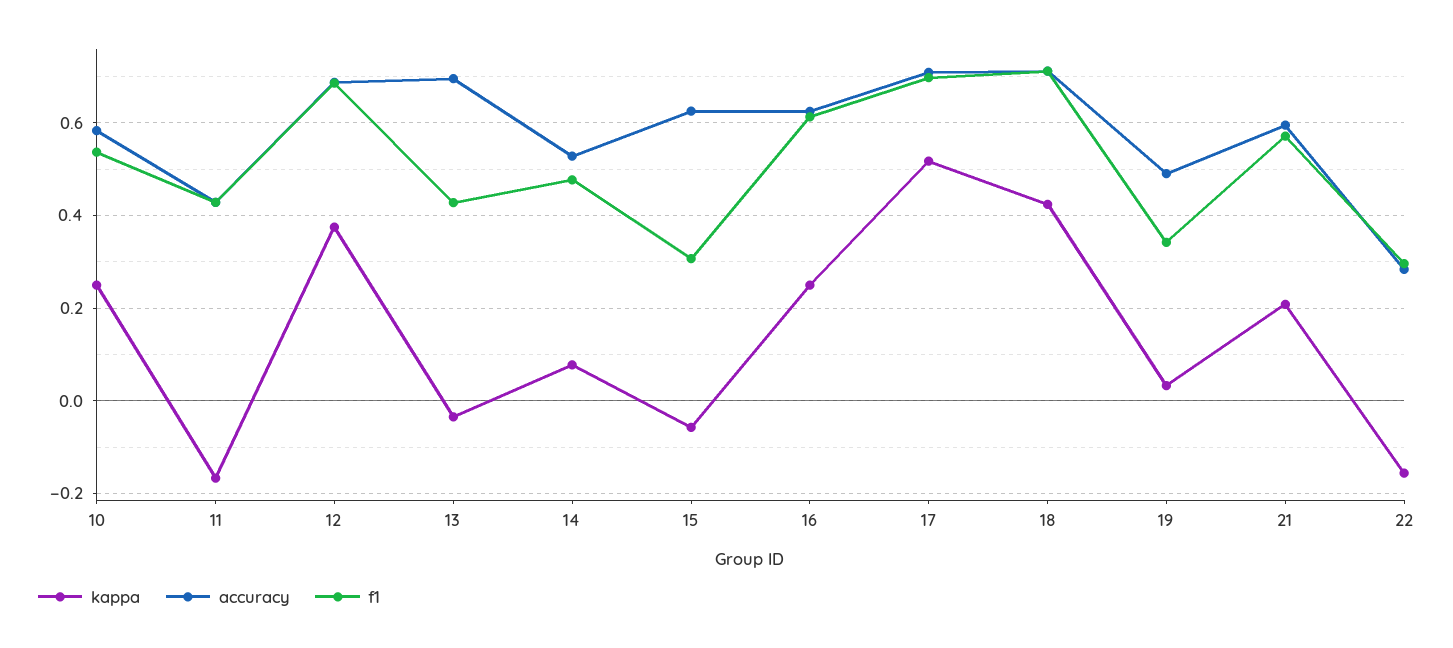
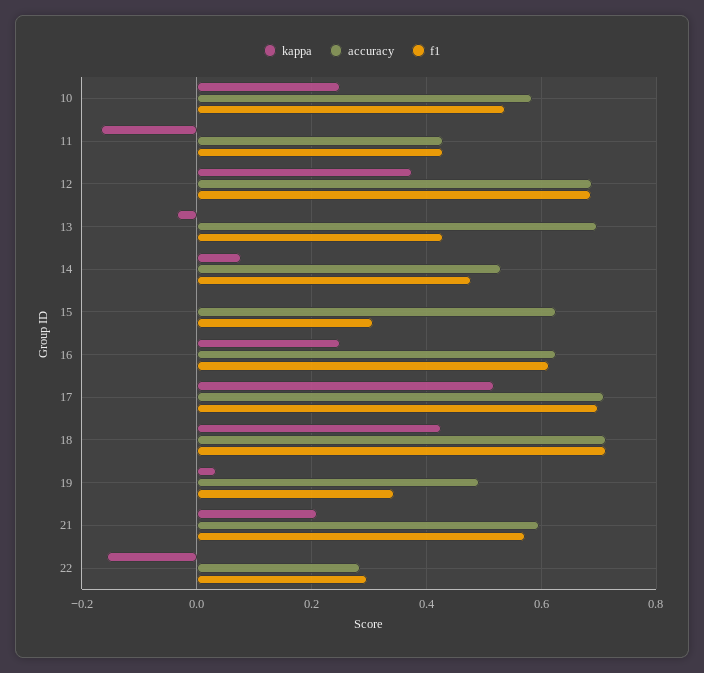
kappa, 15: -0.06 -> 0

